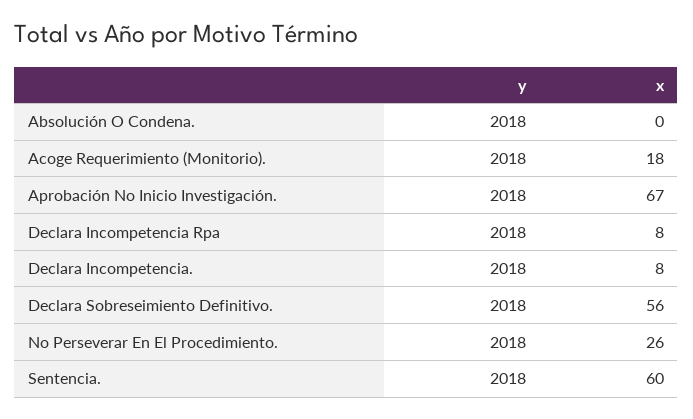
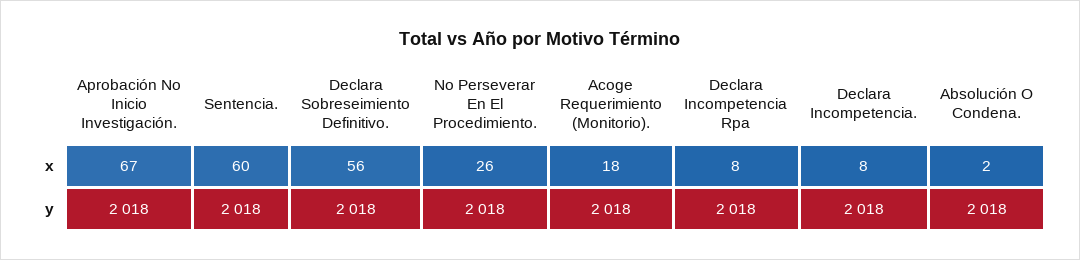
x, Absolución O Condena.: 0 -> 2

